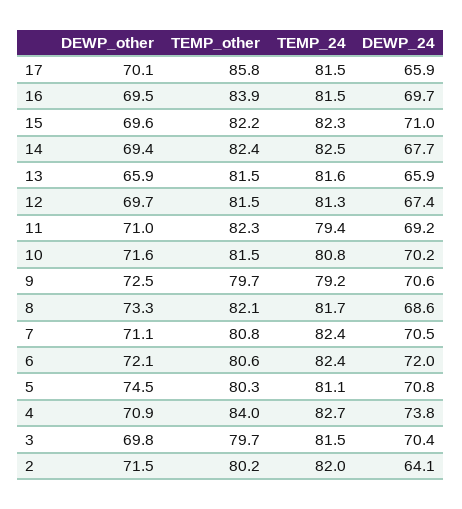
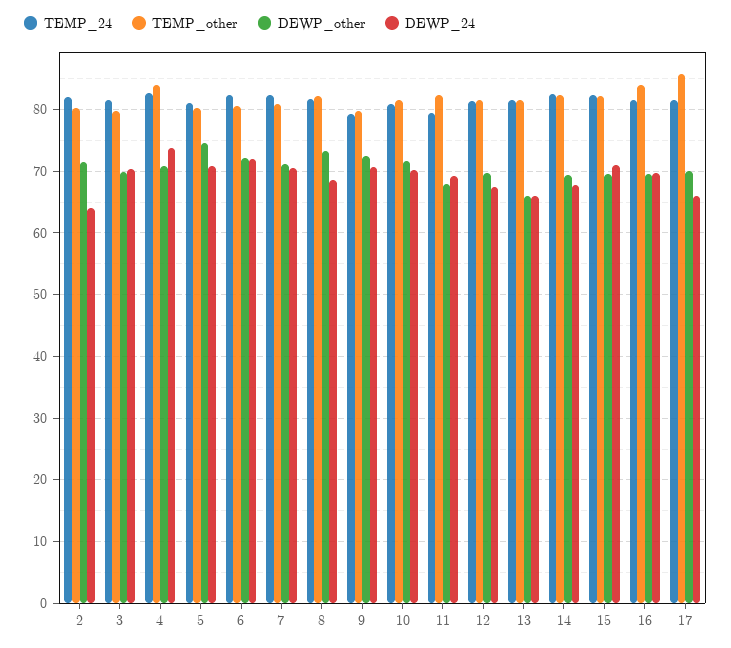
DEWP_other, 11: 71 -> 68

